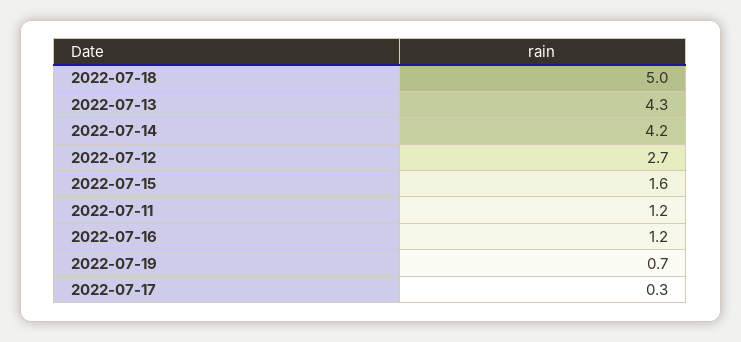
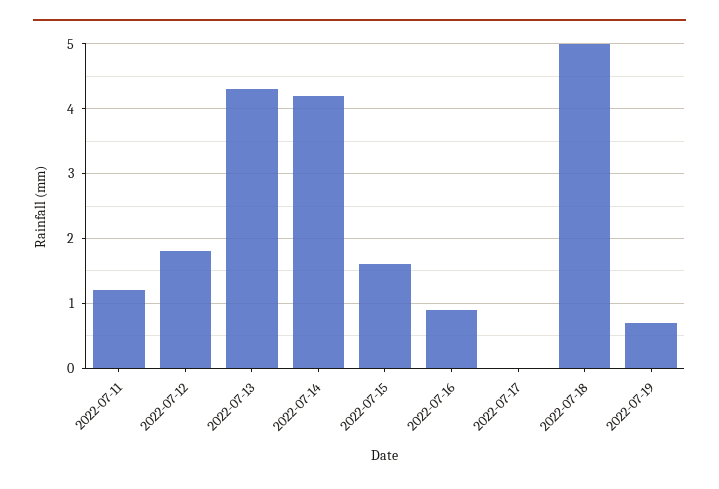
2022-07-12: 2.7 -> 1.8
2022-07-16: 1.2 -> 0.9
2022-07-17: 0.3 -> 0

